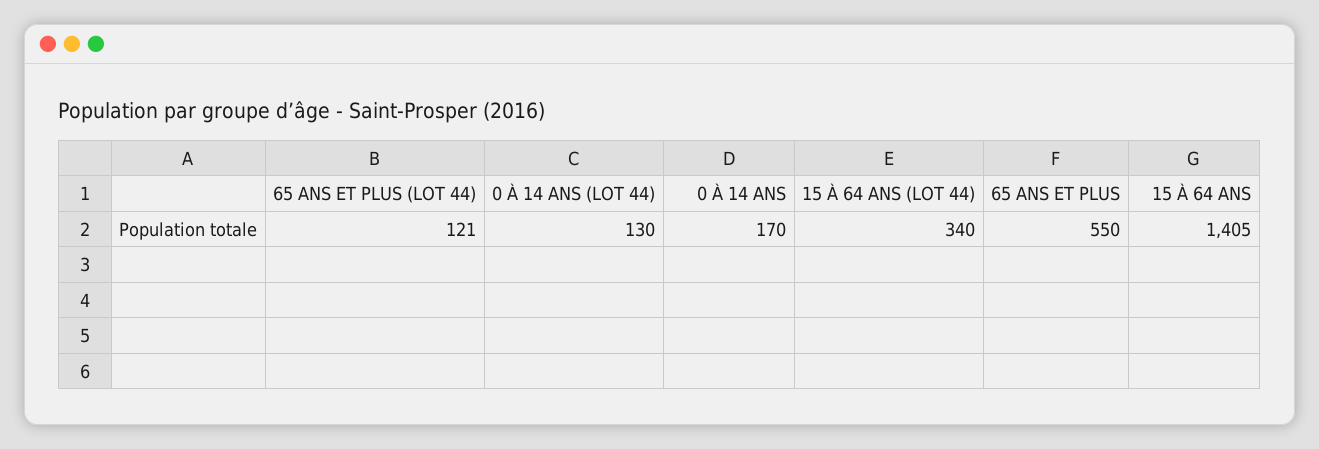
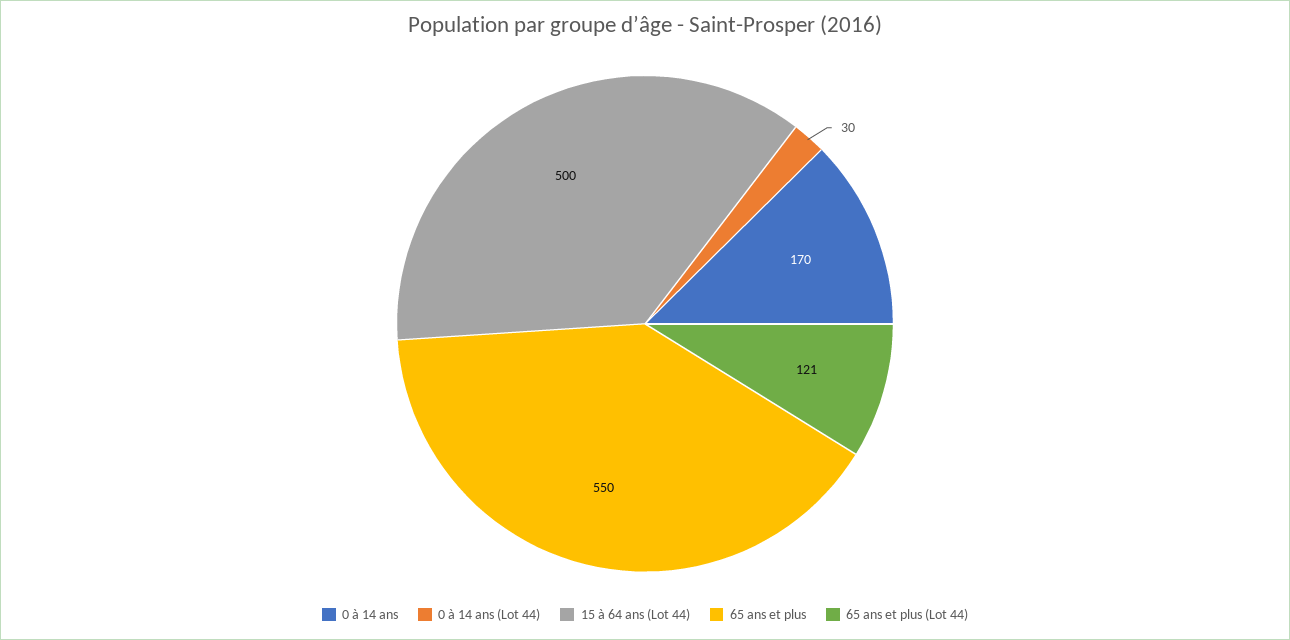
0 À 14 ANS (LOT 44): 130 -> 30
15 À 64 ANS (LOT 44): 340 -> 500
15 À 64 ANS: 1405 -> none

